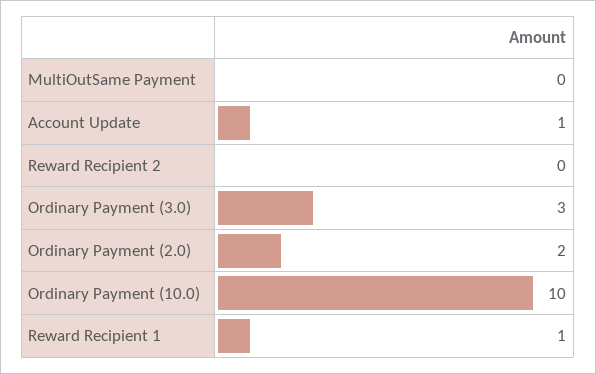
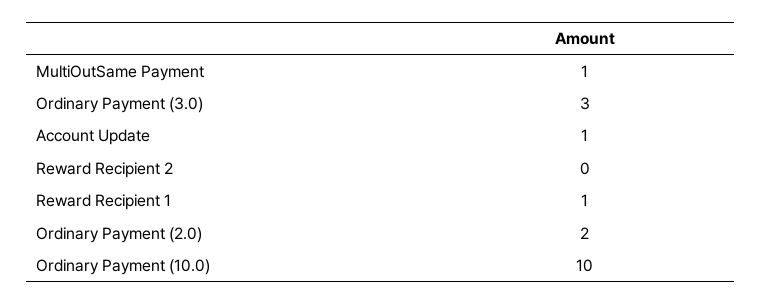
MultiOutSame Payment: 0 -> 1

